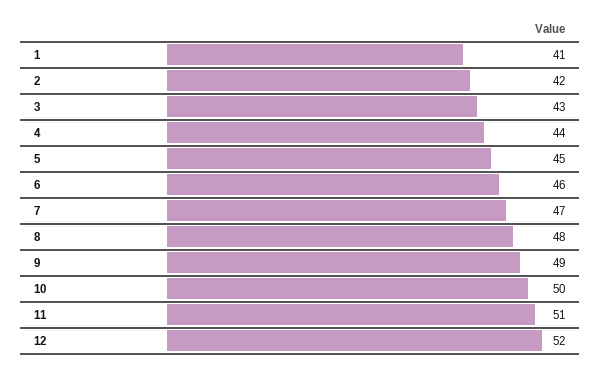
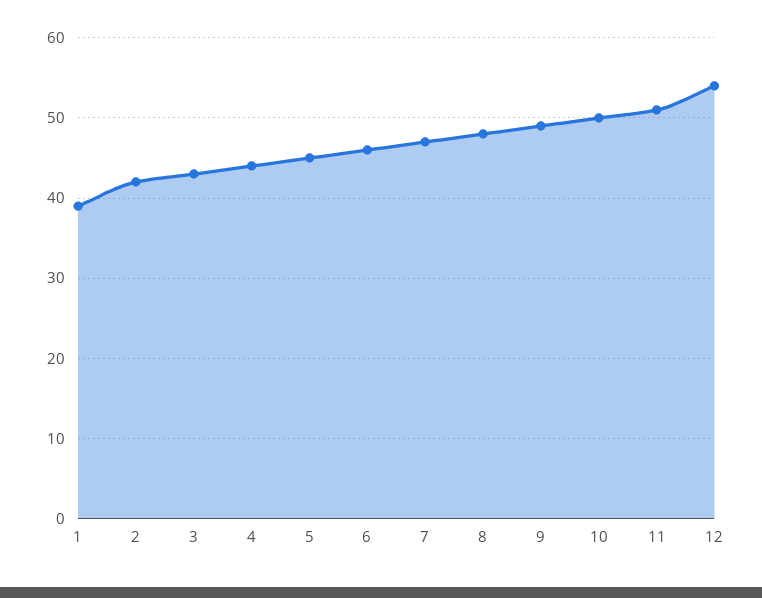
1: 41 -> 39
12: 52 -> 54

